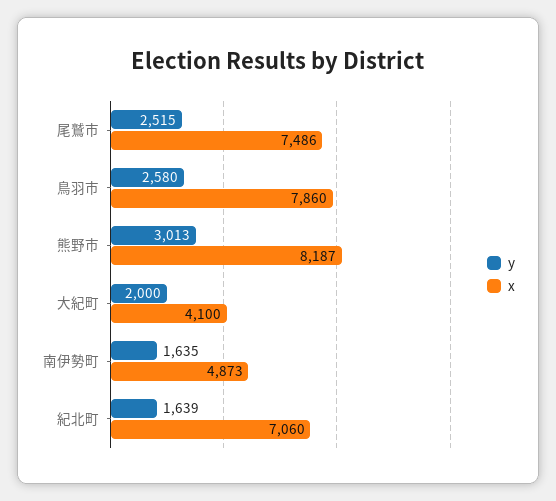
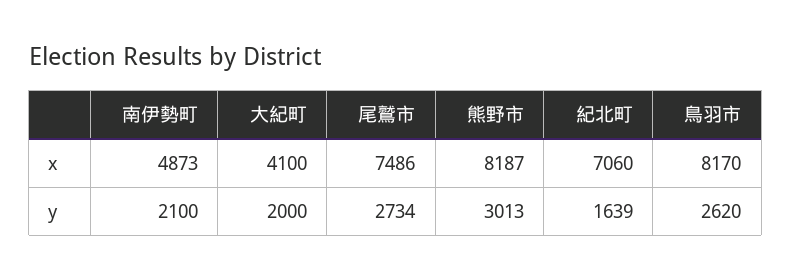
y, 尾鷲市: 2515 -> 2734
y, 鳥羽市: 2580 -> 2620
x, 鳥羽市: 7860 -> 8170
y, 南伊勢町: 1635 -> 2100

